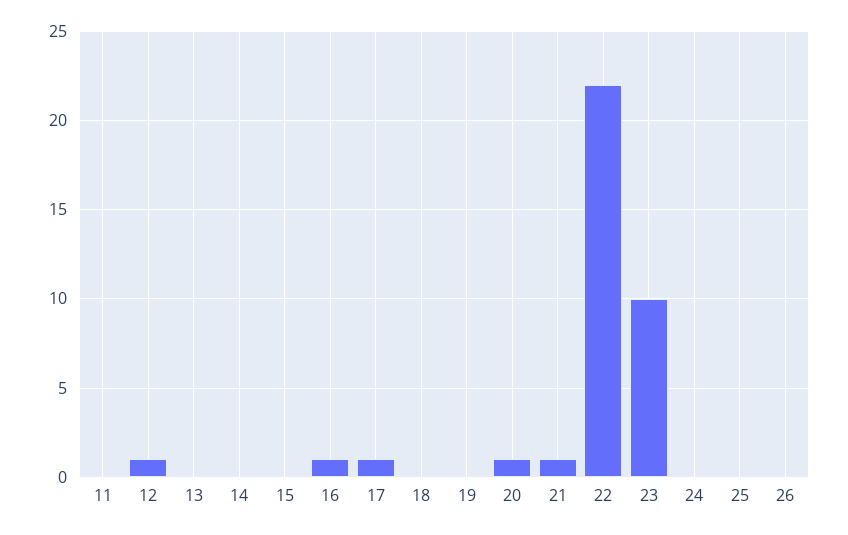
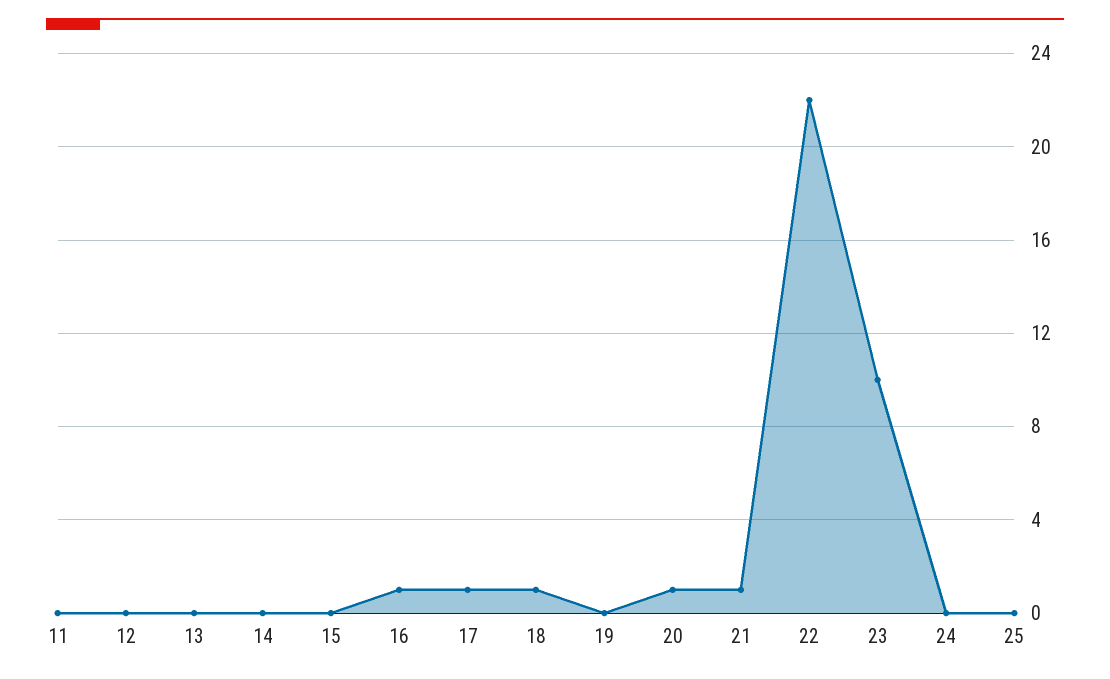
12: 1 -> 0
18: 0 -> 1
26: 0 -> none

